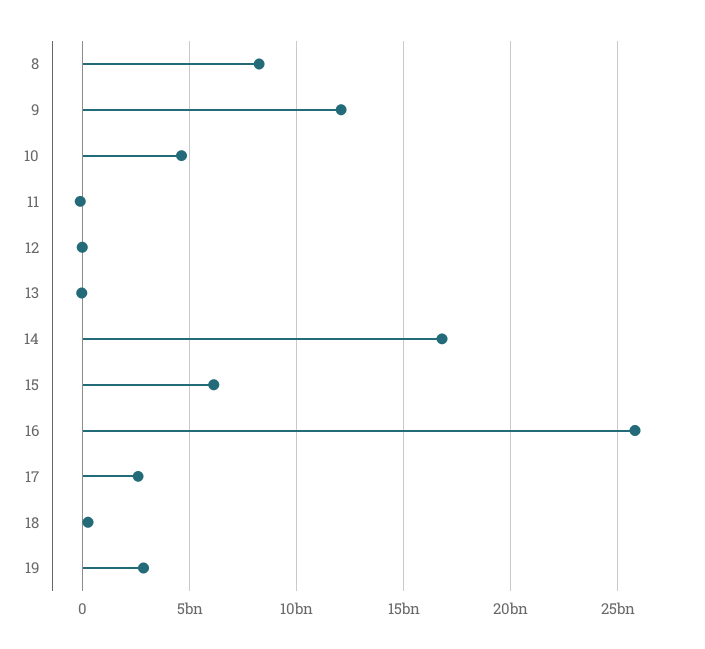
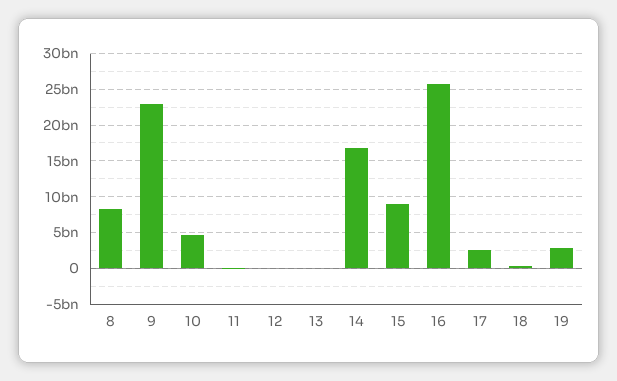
9: 12000000000 -> 23000000000
15: 6000000000 -> 9000000000

